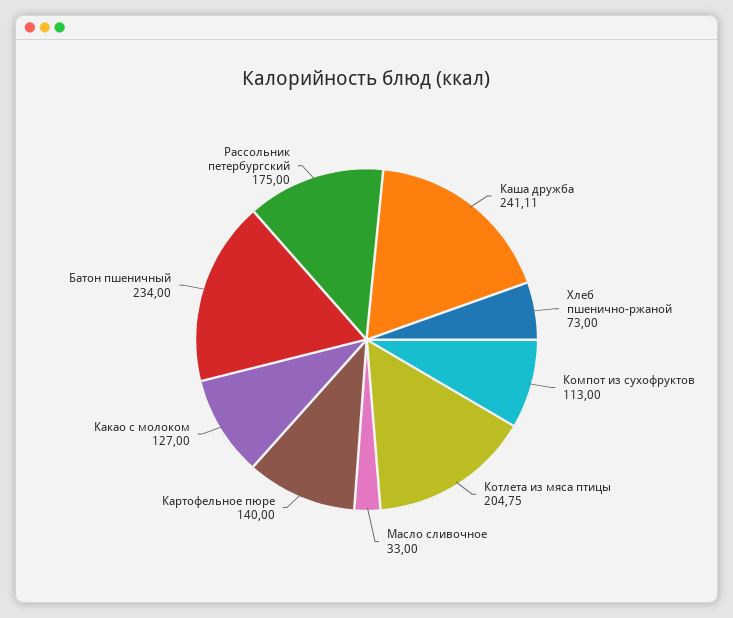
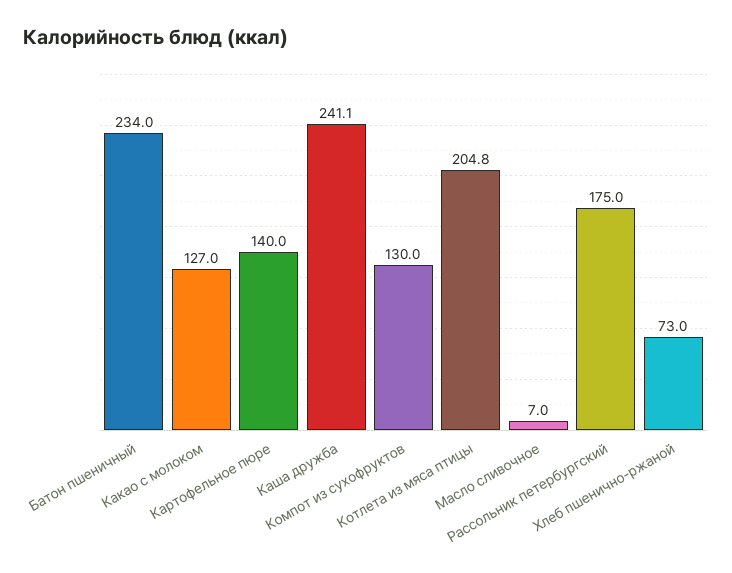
Компот из сухофруктов: 113 -> 130
Масло сливочное: 33 -> 7

